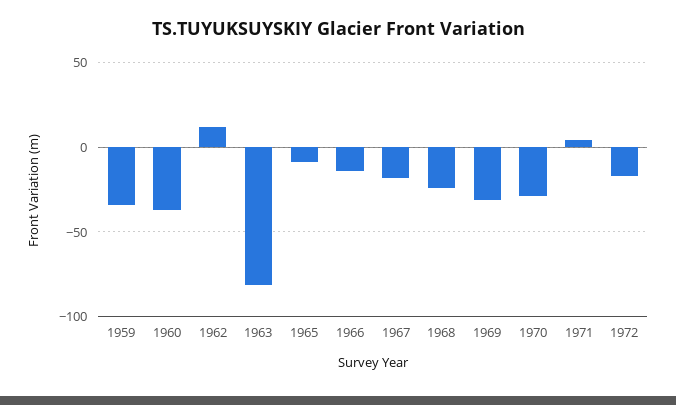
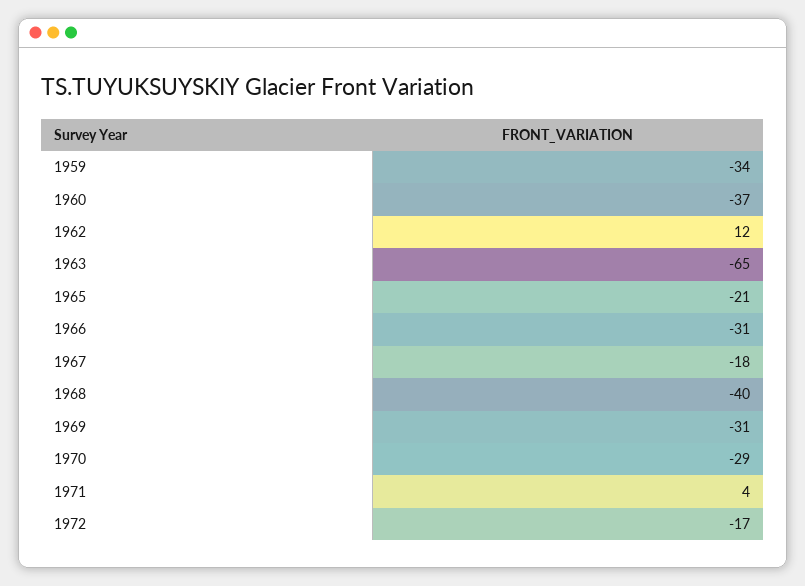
1963: -80 -> -65
1965: -10 -> -21
1966: -15 -> -31
1968: -25 -> -40

